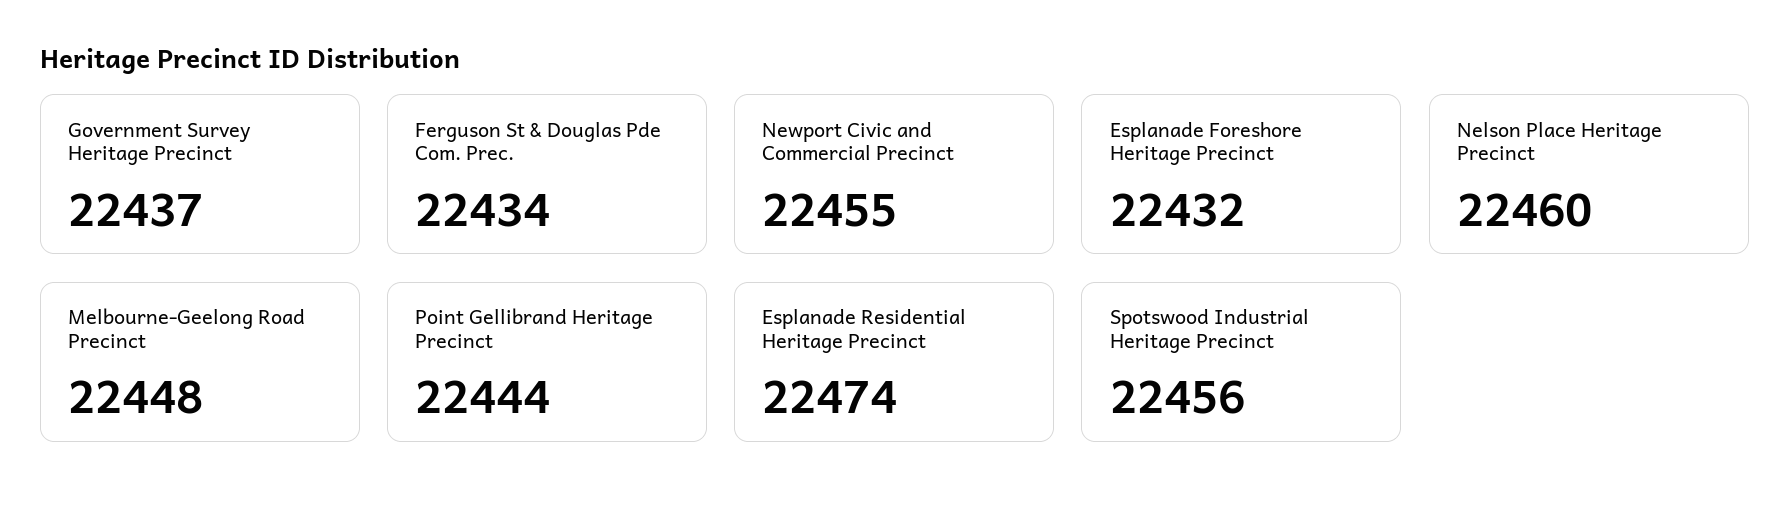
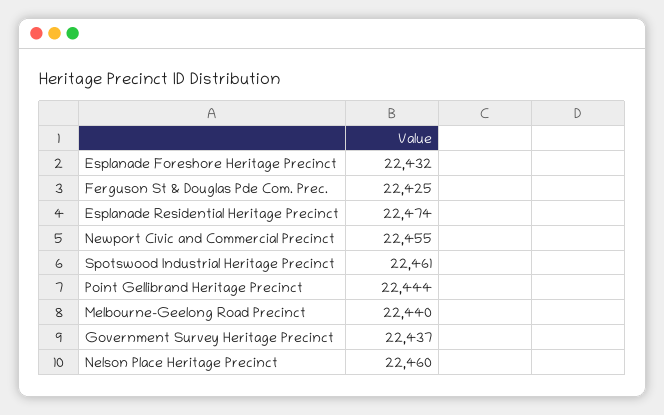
Ferguson St & Douglas Pde Com. Prec.: 22434 -> 22425
Melbourne-Geelong Road Precinct: 22448 -> 22440
Spotswood Industrial Heritage Precinct: 22456 -> 22461

